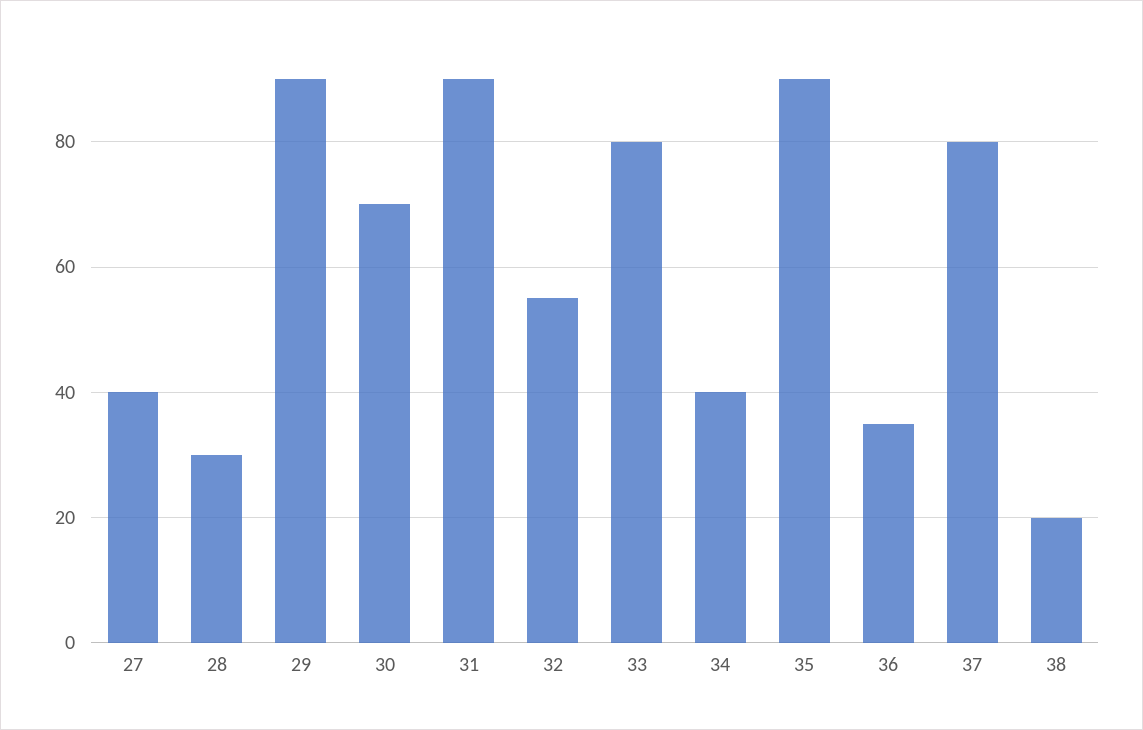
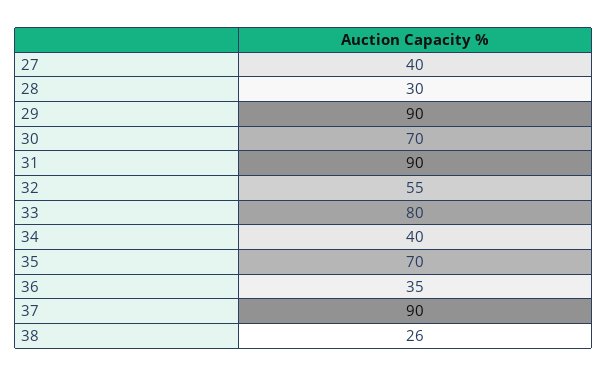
35: 90 -> 70
37: 80 -> 90
38: 20 -> 26

